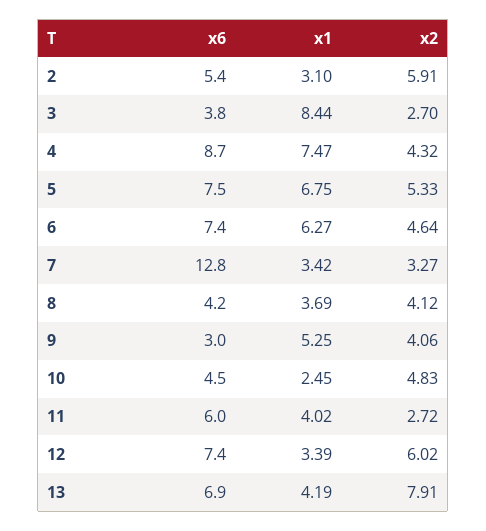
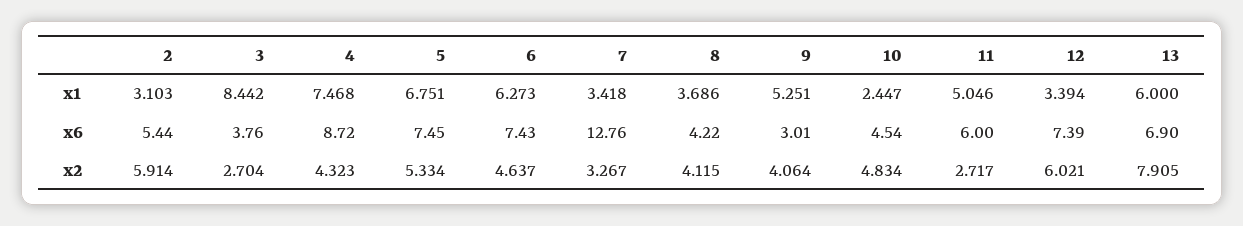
x1, 11: 4.02 -> 5.046
x1, 13: 4.19 -> 6

